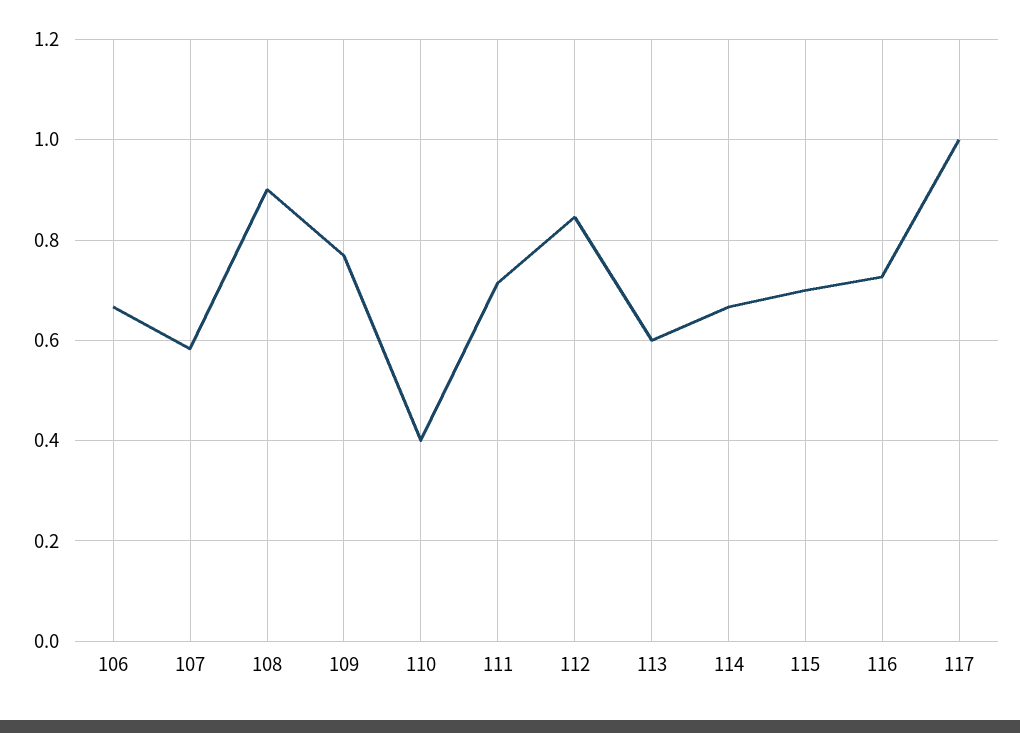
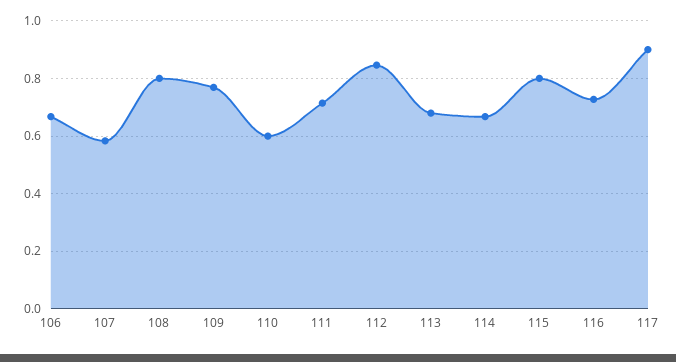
108: 0.9 -> 0.8
110: 0.4 -> 0.6
113: 0.6 -> 0.675
115: 0.7 -> 0.8
117: 1 -> 0.9

